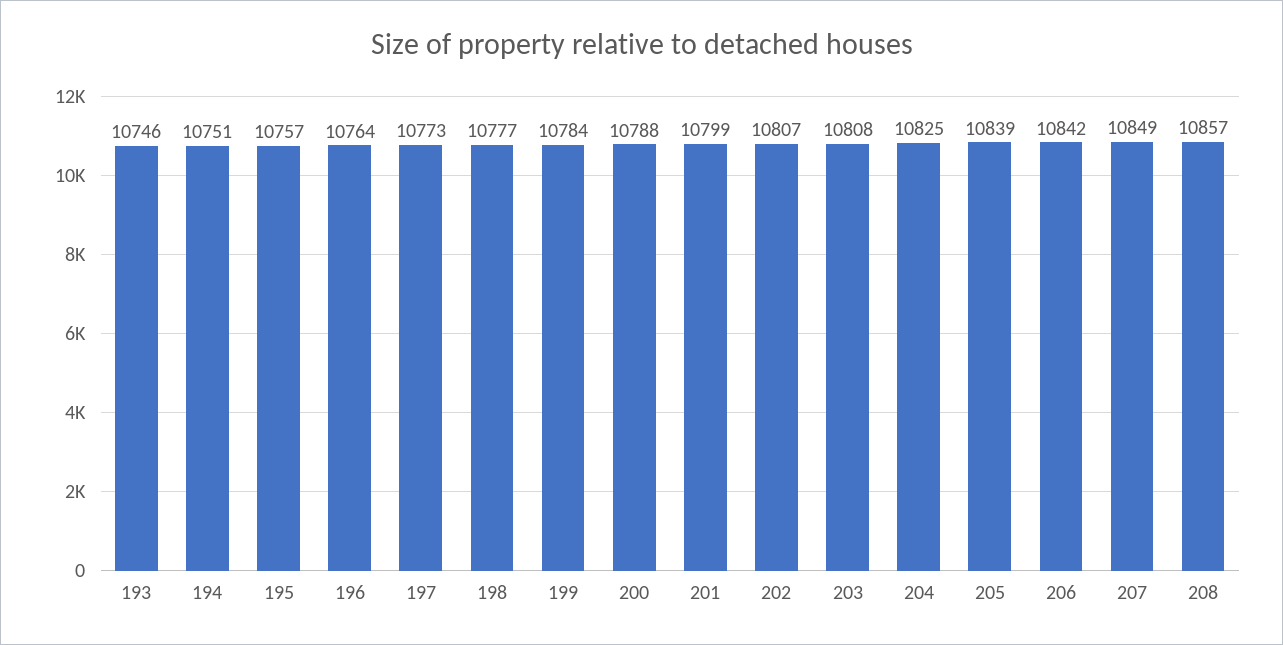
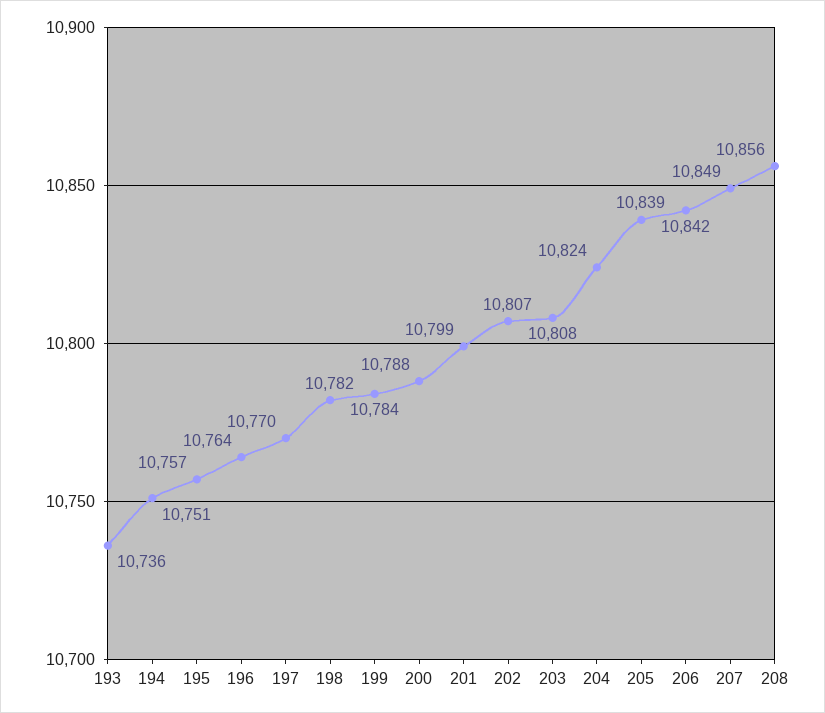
193: 10746 -> 10736
197: 10773 -> 10770
198: 10777 -> 10782
204: 10825 -> 10824
208: 10857 -> 10856

